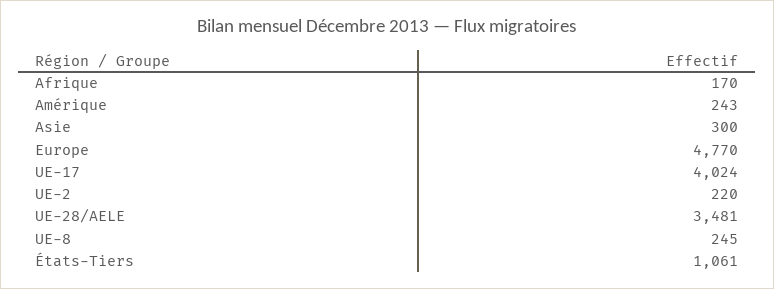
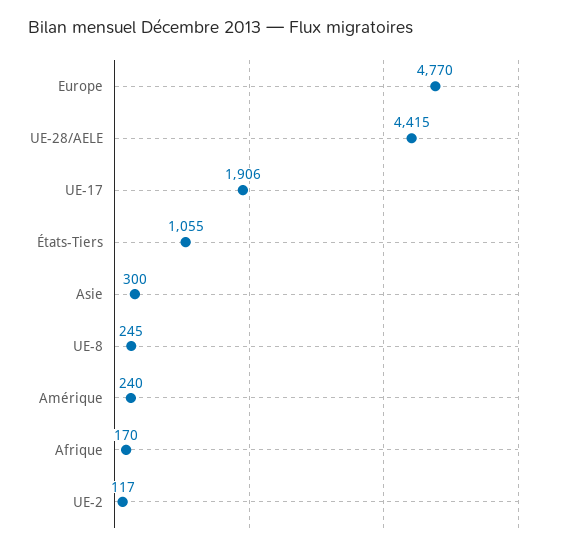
Amérique: 243 -> 240
UE-17: 4024 -> 1906
UE-2: 220 -> 117
UE-28/AELE: 3481 -> 4415
États-Tiers: 1061 -> 1055

